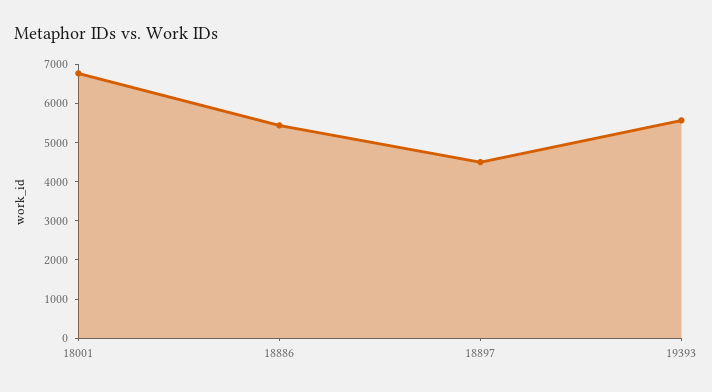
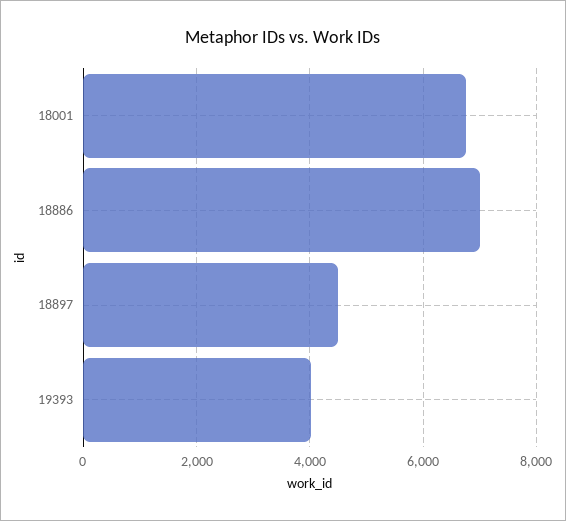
18886: 5500 -> 7000
19393: 5500 -> 4000

